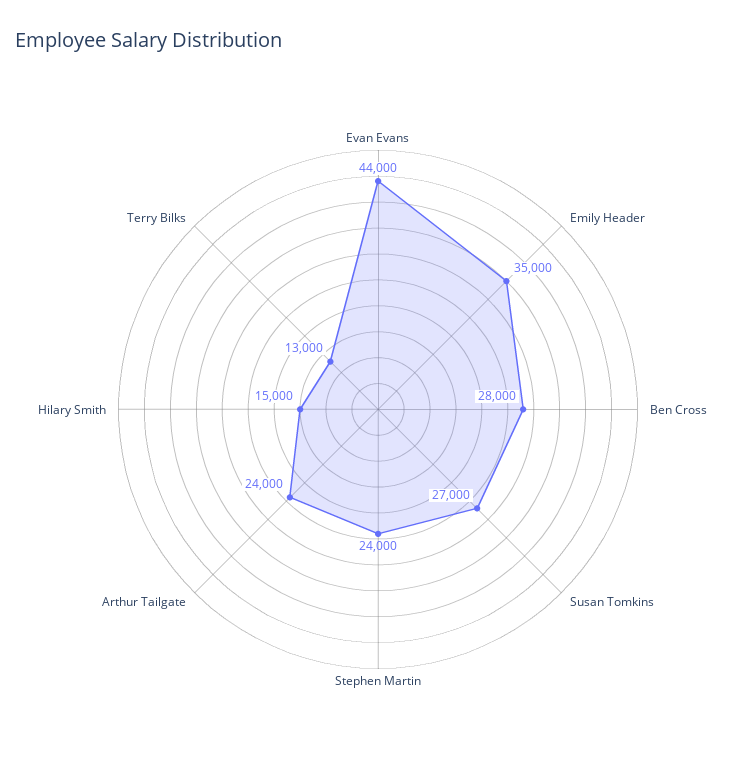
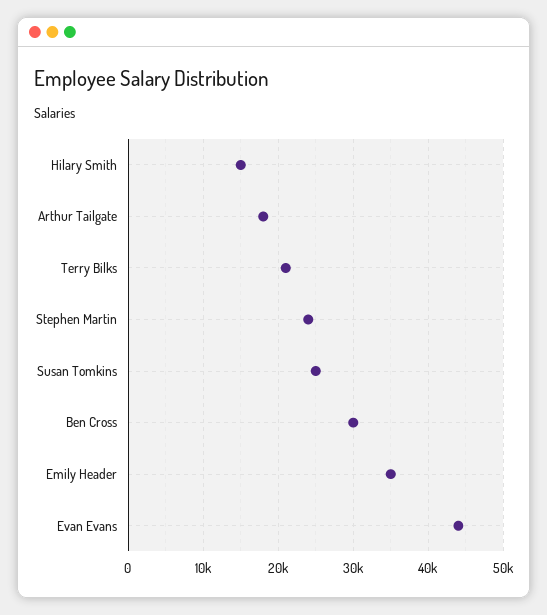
Ben Cross: 28000 -> 30000
Susan Tomkins: 27000 -> 25000
Arthur Tailgate: 24000 -> 18000
Terry Bilks: 13000 -> 21000

